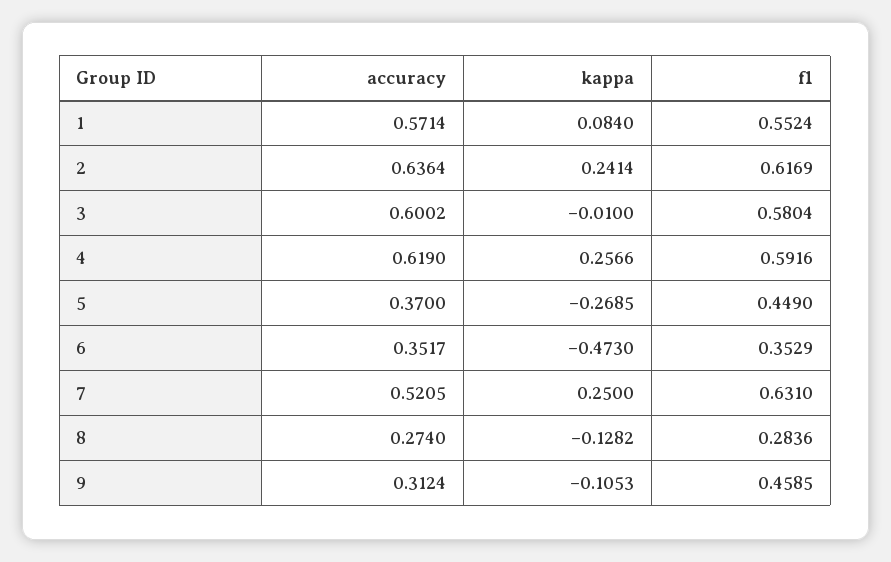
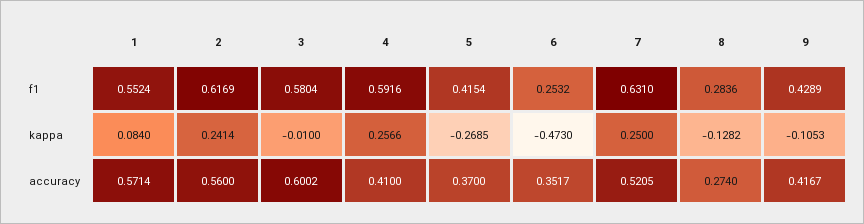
accuracy, 2: 0.6364 -> 0.56
accuracy, 4: 0.619 -> 0.41
f1, 5: 0.449 -> 0.4154
f1, 6: 0.3529 -> 0.2532
accuracy, 9: 0.3124 -> 0.4167
f1, 9: 0.4585 -> 0.4289

